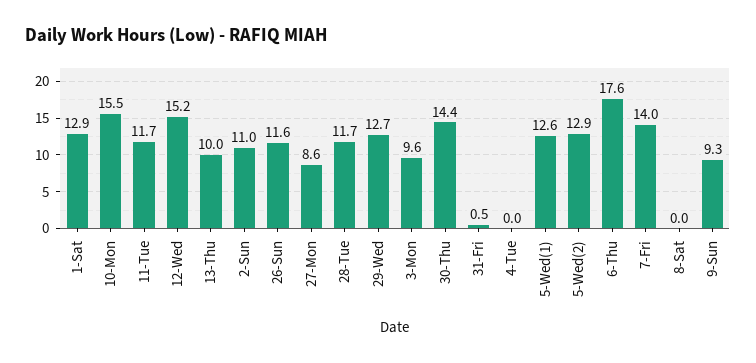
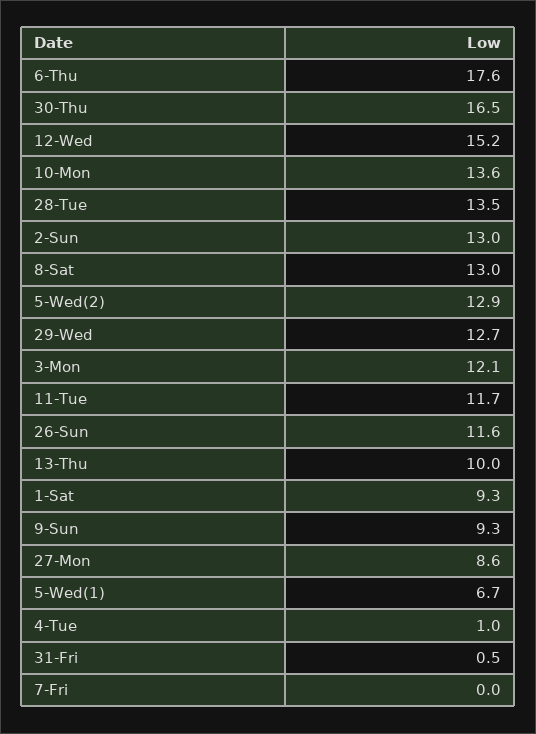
1-Sat: 12.9 -> 9.3
10-Mon: 15.5 -> 13.6
2-Sun: 11 -> 13
28-Tue: 11.7 -> 13.5
3-Mon: 9.6 -> 12.1
30-Thu: 14.4 -> 16.5
4-Tue: 0 -> 1
5-Wed(1): 12.6 -> 6.7
7-Fri: 14 -> 0
8-Sat: 0 -> 13

